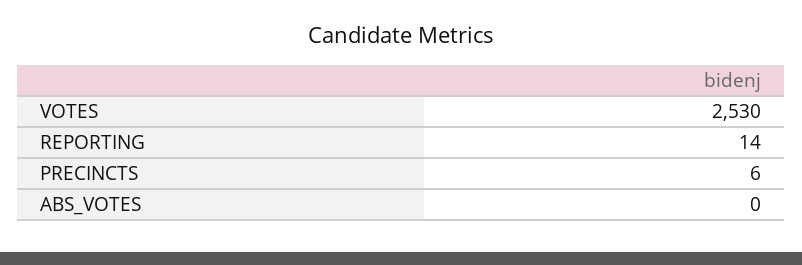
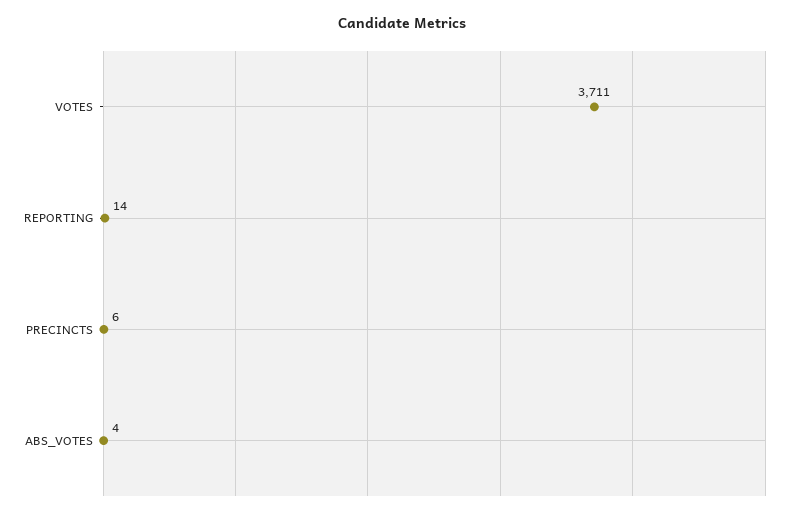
VOTES: 2530 -> 3711
ABS_VOTES: 0 -> 4

